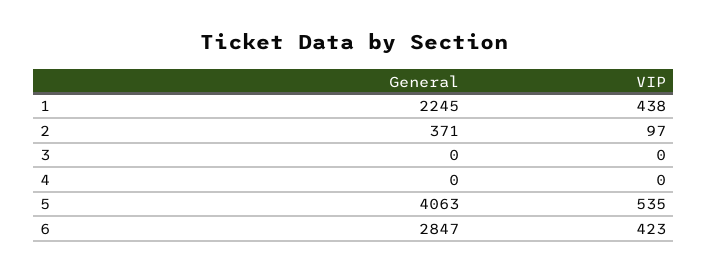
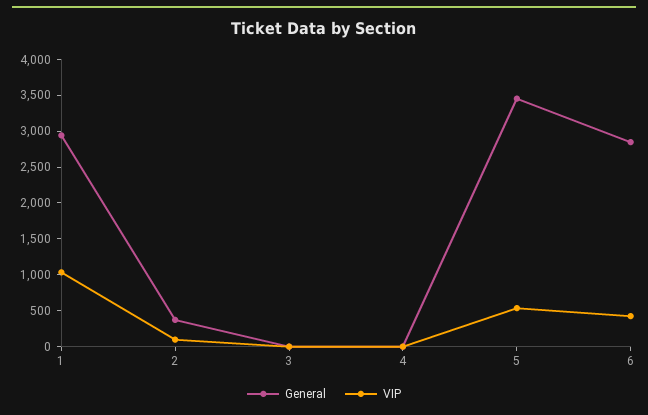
General, 1: 2245 -> 3000
VIP, 1: 438 -> 1000
General, 5: 4063 -> 3500

